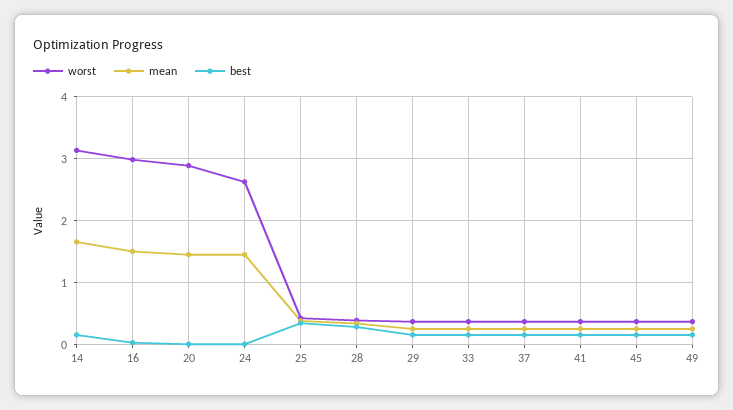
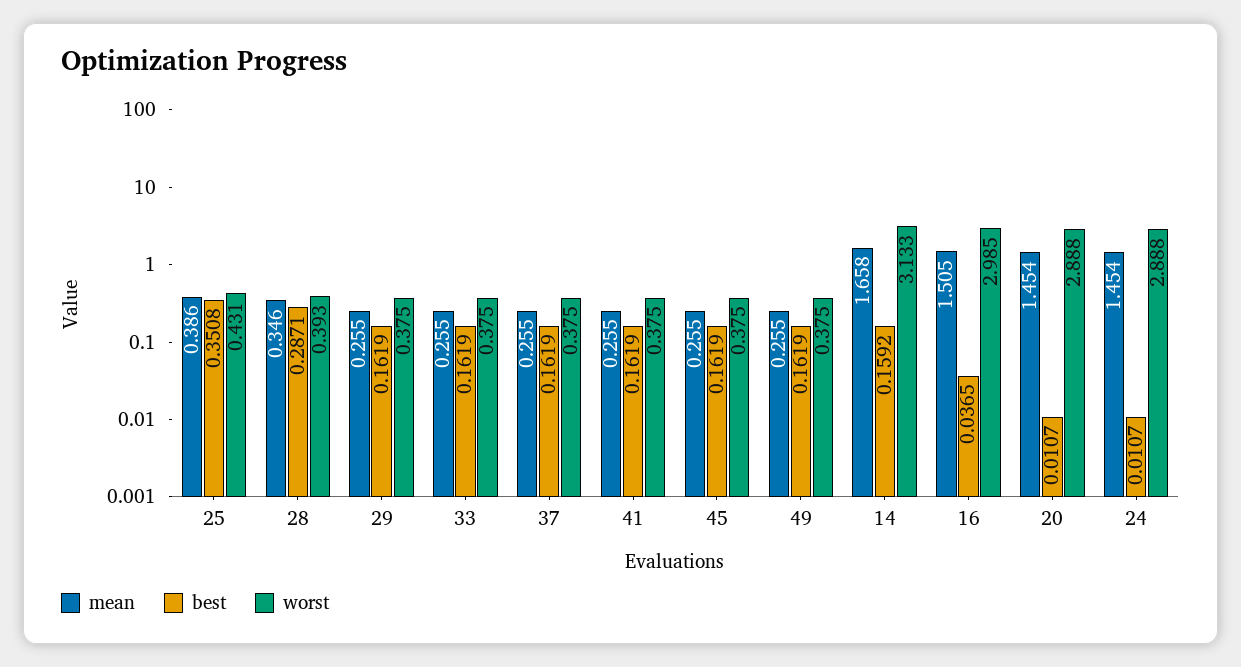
worst, 24: 2.6 -> 2.888

